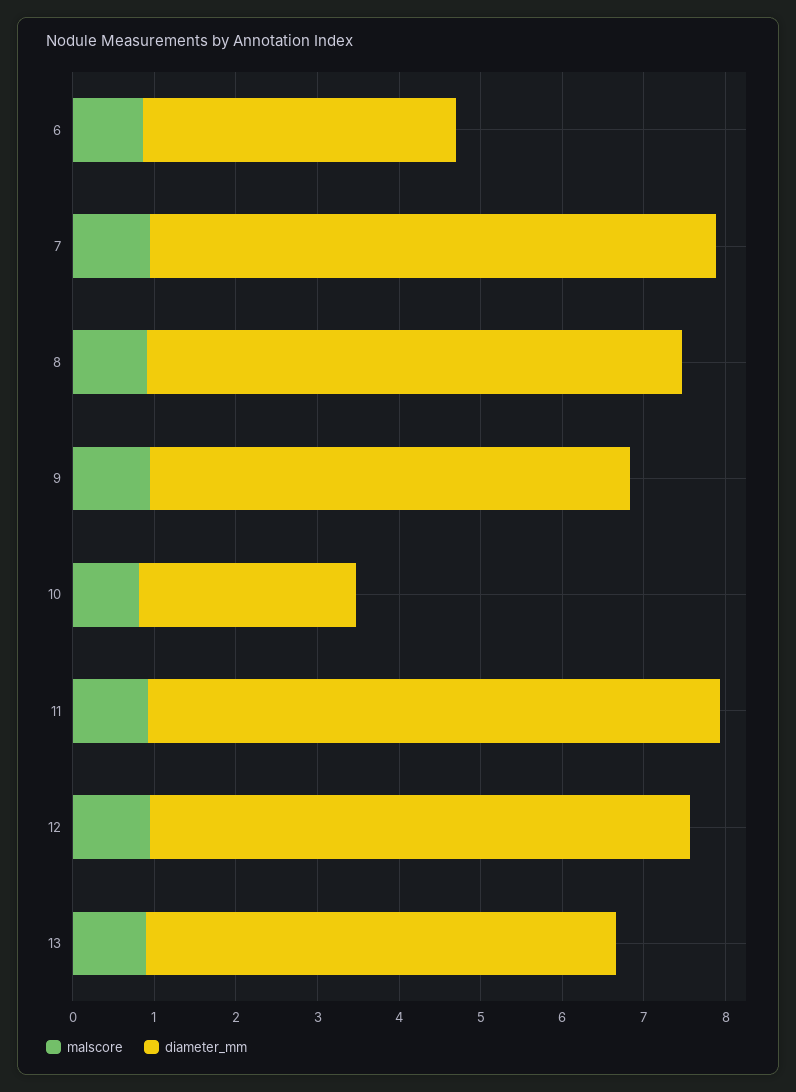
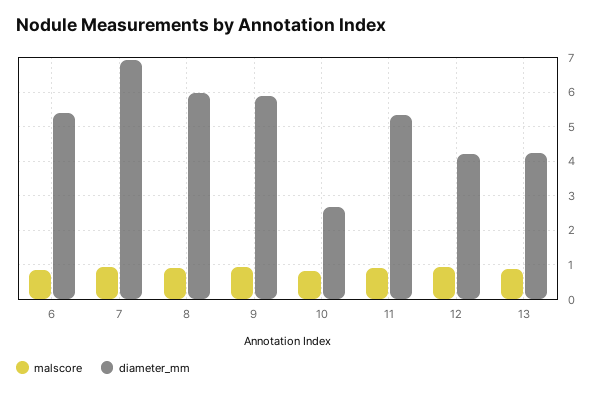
diameter_mm, 6: 3.8 -> 5.4
diameter_mm, 8: 6.6 -> 6
diameter_mm, 11: 7 -> 5.4
diameter_mm, 12: 6.6 -> 4.2
diameter_mm, 13: 5.8 -> 4.2

